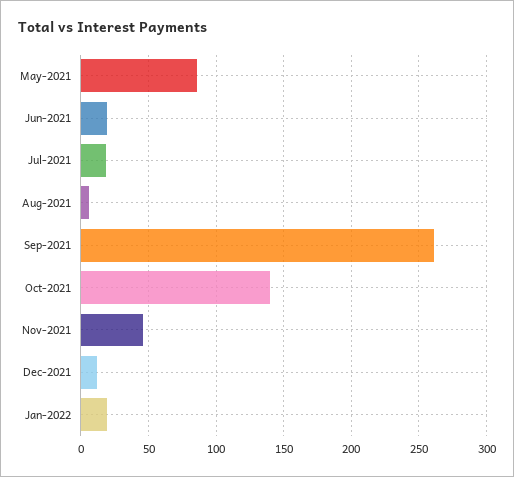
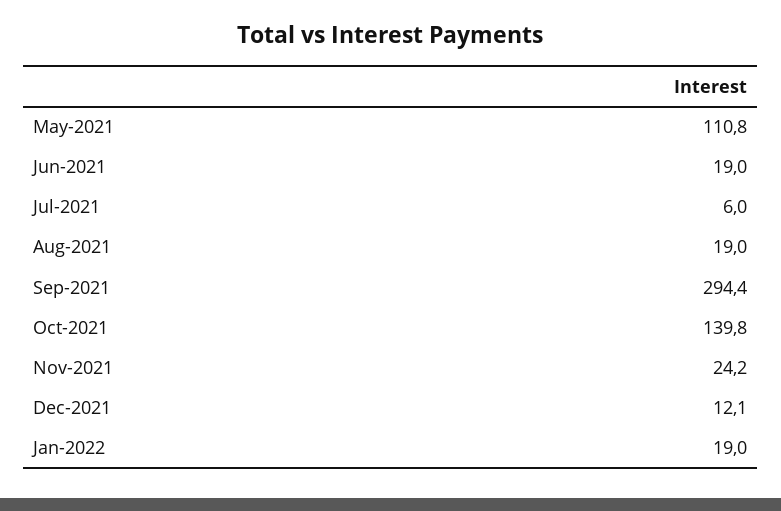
May-2021: 85 -> 110.8
Jul-2021: 20 -> 6
Aug-2021: 5 -> 19
Sep-2021: 260 -> 294.4
Nov-2021: 45 -> 24.2

